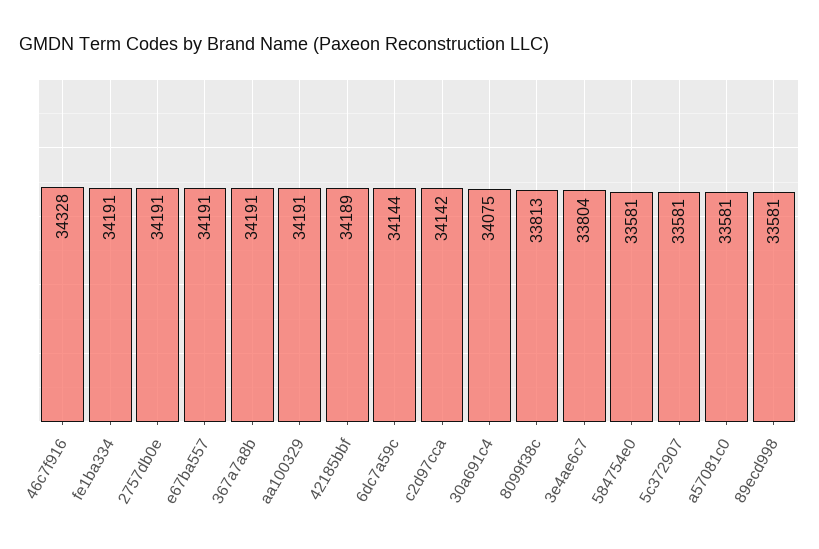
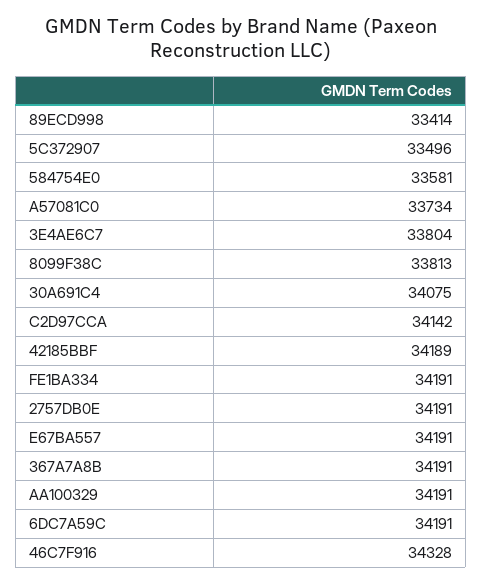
6dc7a59c: 34144 -> 34191
5c372907: 33581 -> 33496
a57081c0: 33581 -> 33734
89ecd998: 33581 -> 33414

